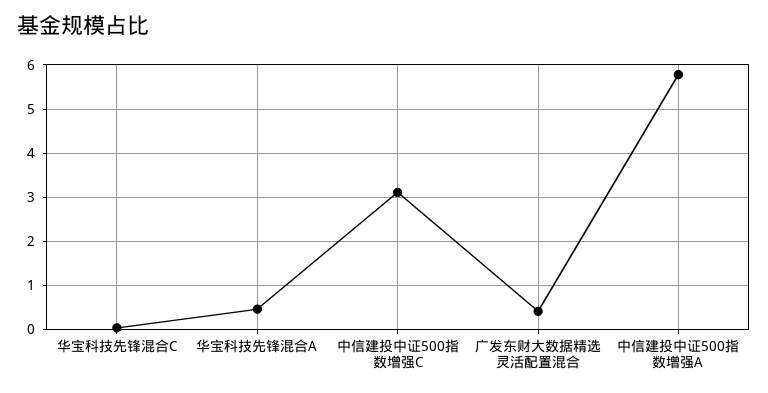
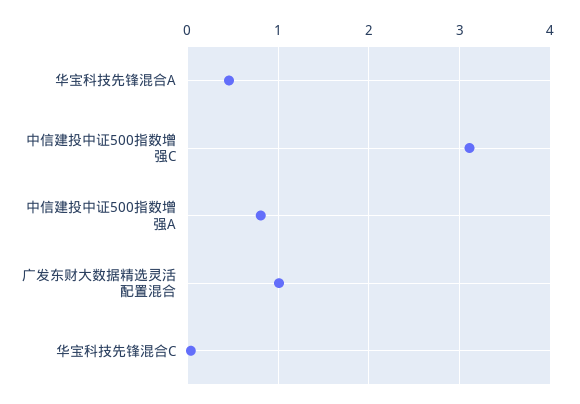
广发东财大数据精选灵活配置混合: 0.4 -> 1
中信建投中证500指数增强A: 5.8 -> 0.8

